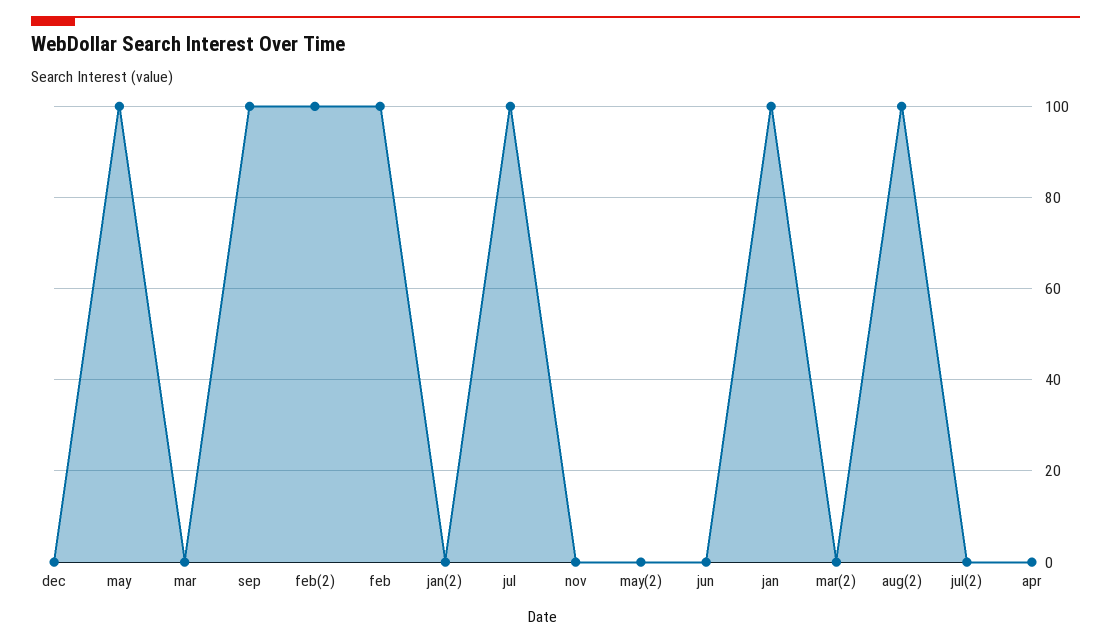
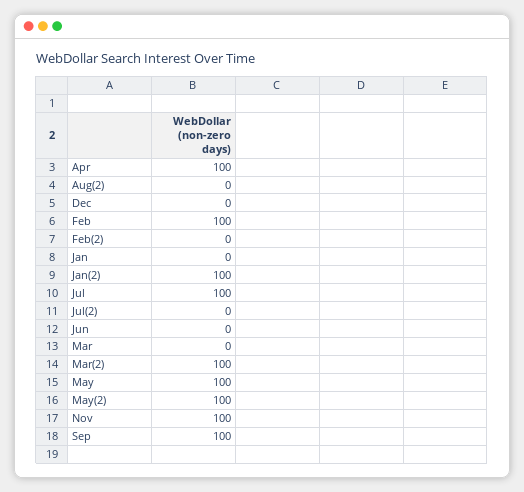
feb(2): 100 -> 0
jan(2): 0 -> 100
nov: 0 -> 100
may(2): 0 -> 100
jan: 100 -> 0
mar(2): 0 -> 100
aug(2): 100 -> 0
apr: 0 -> 100

